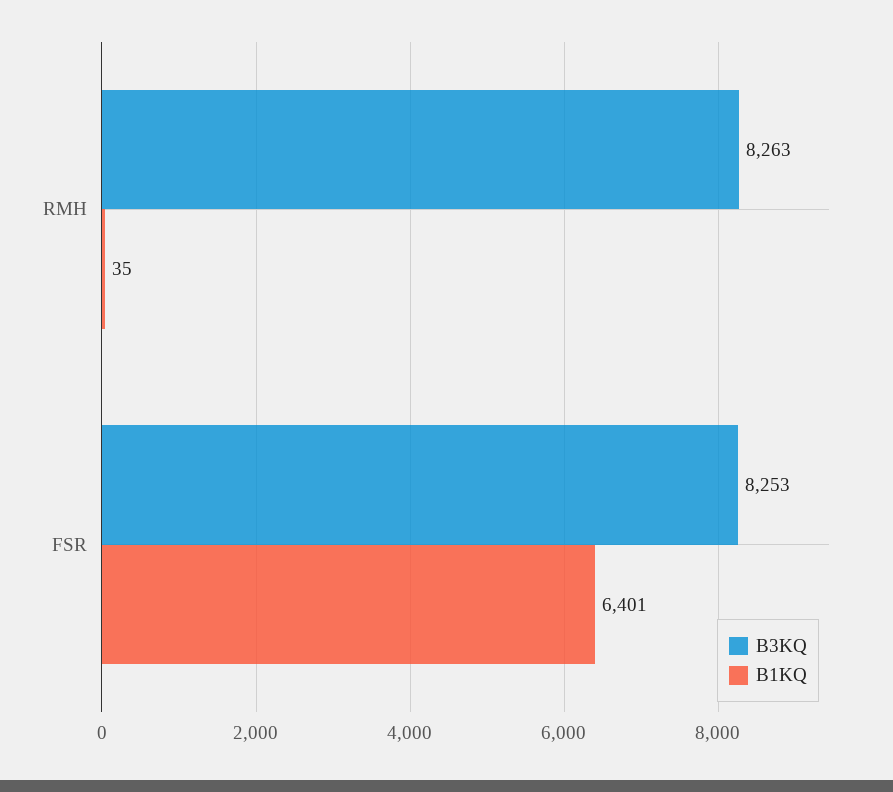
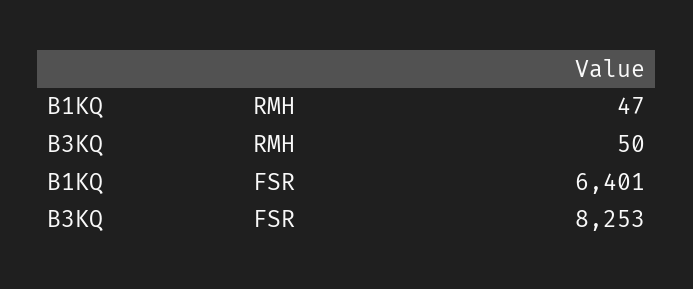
B3KQ, RMH: 8263 -> 50
B1KQ, RMH: 35 -> 47

